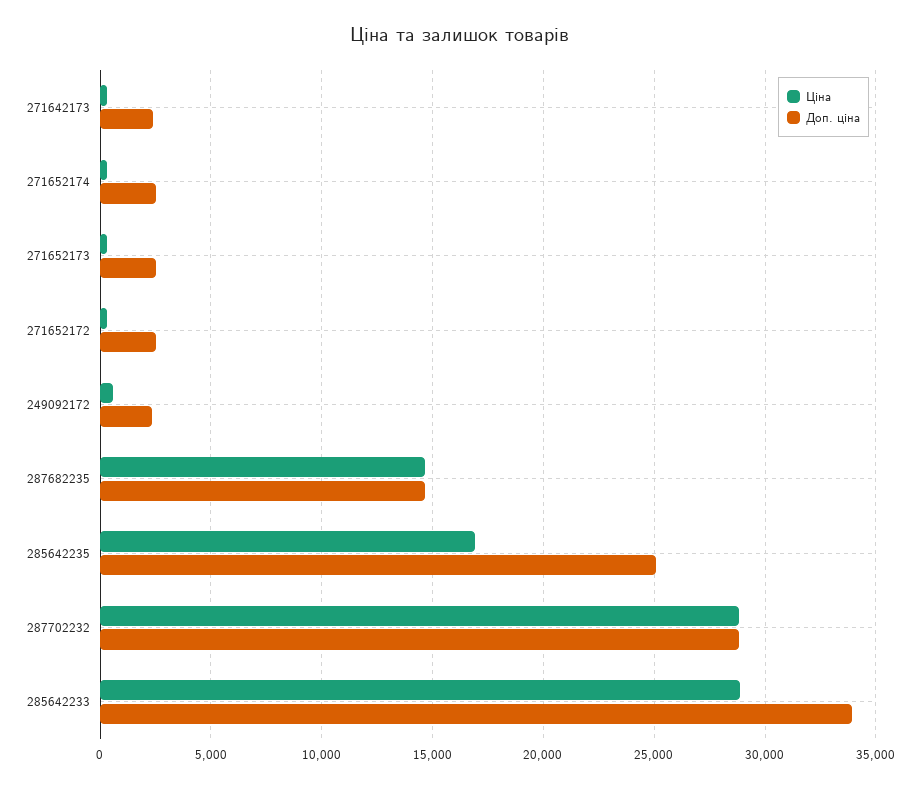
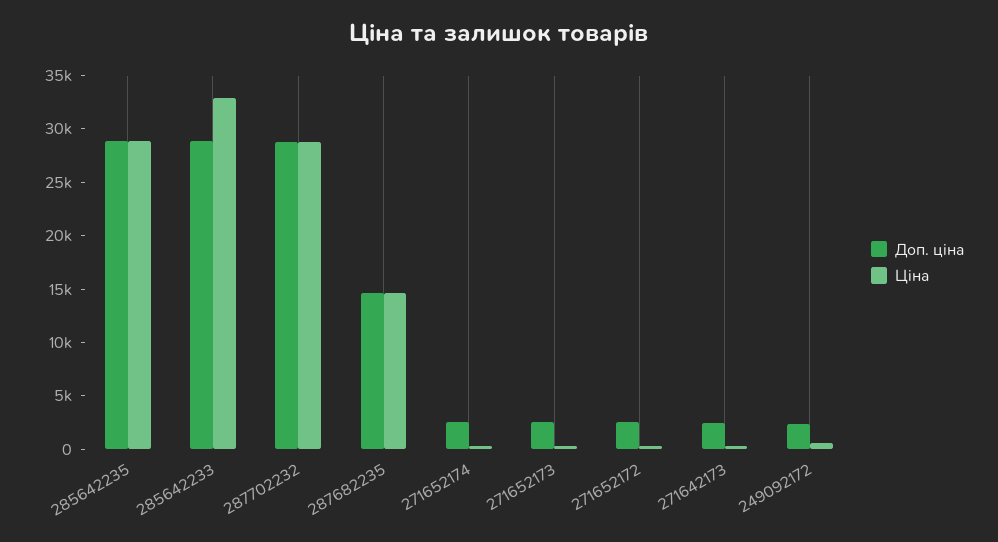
Ціна, 285642235: 17000 -> 29000
Доп. ціна, 285642235: 25000 -> 29000
Ціна, 285642233: 29000 -> 33000
Доп. ціна, 285642233: 34000 -> 29000

